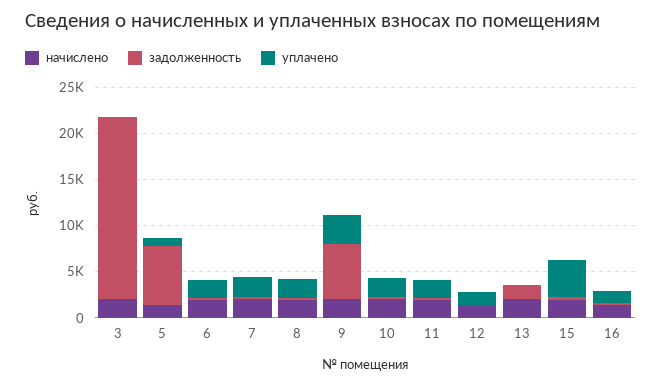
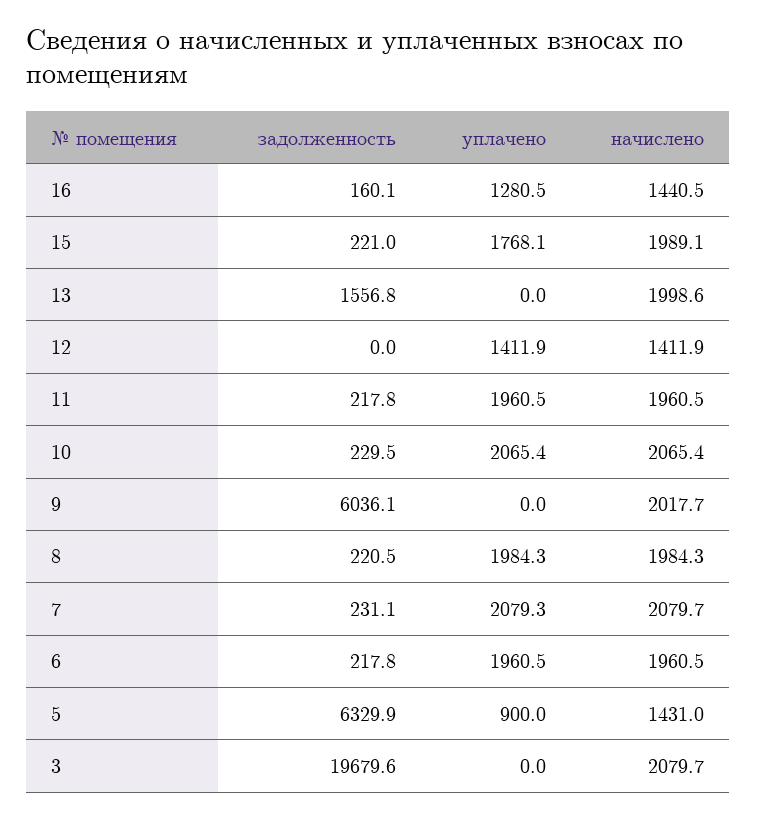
уплачено, 9: 3000 -> 0
уплачено, 15: 4000 -> 1768.1

